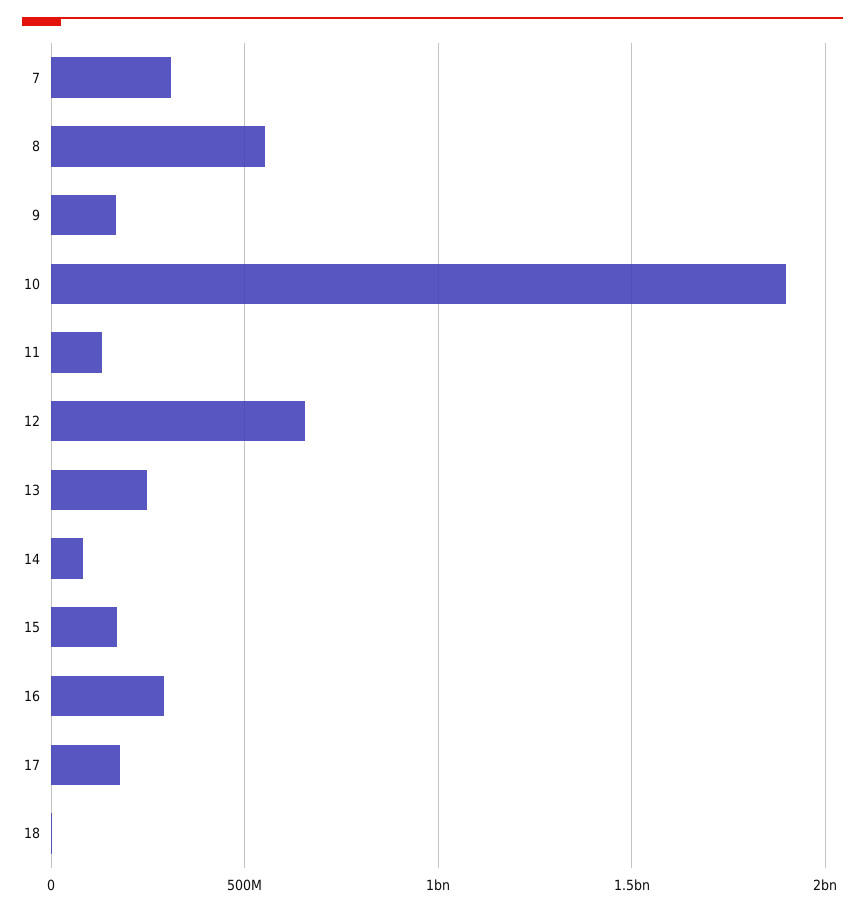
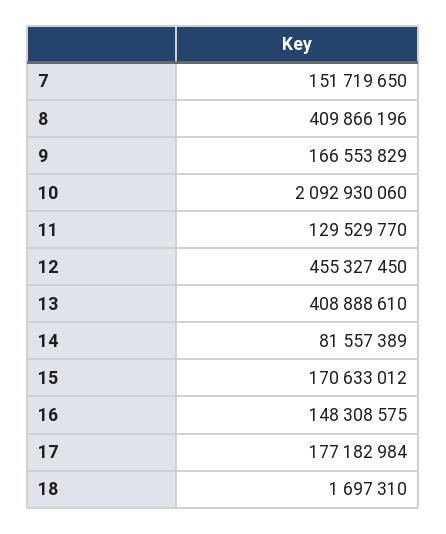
7: 300000000 -> 151719650
8: 550000000 -> 409866196
10: 1900000000 -> 2092930060
12: 650000000 -> 455327450
13: 250000000 -> 408888610
16: 300000000 -> 148308575

